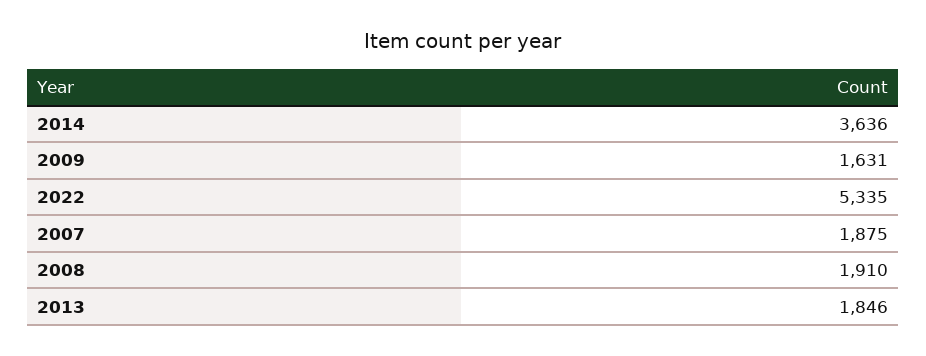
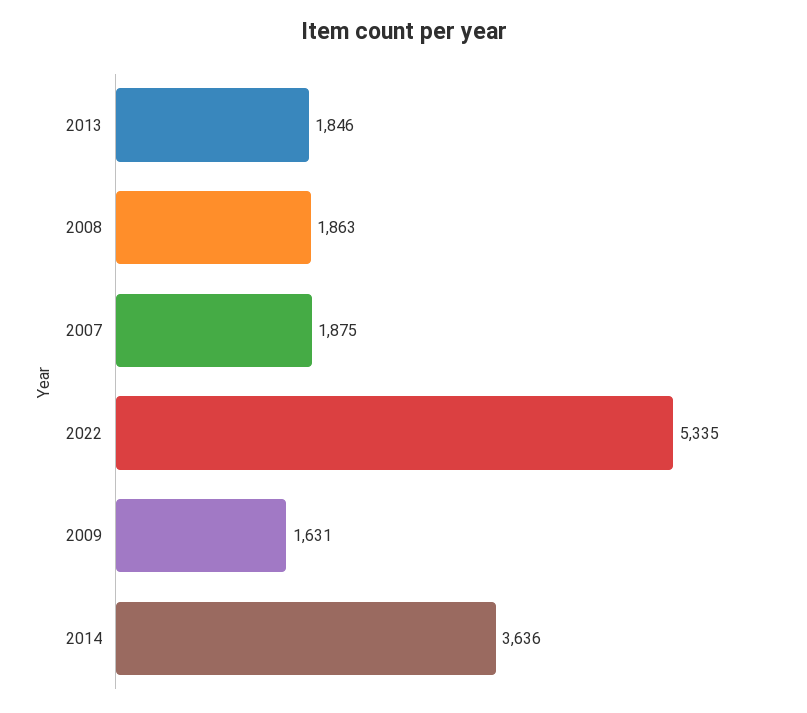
2008: 1910 -> 1863

